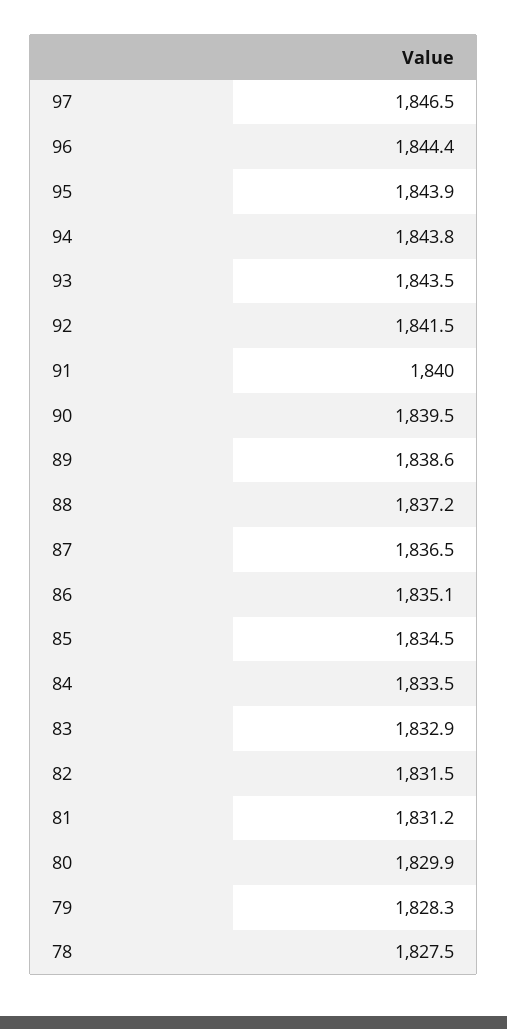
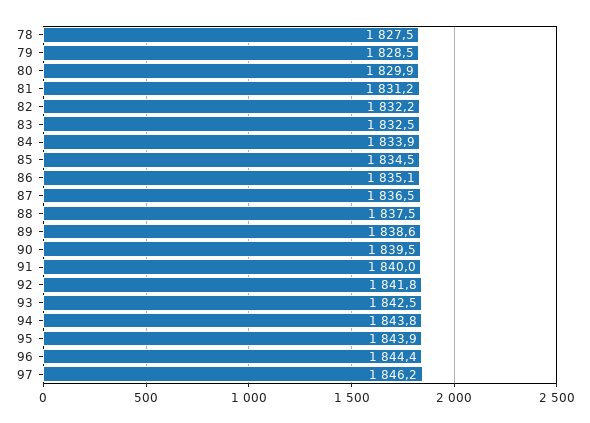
97: 1846.5 -> 1846.2
93: 1843.5 -> 1842.5
92: 1841.5 -> 1841.8
88: 1837.2 -> 1837.5
84: 1833.5 -> 1833.9
83: 1832.9 -> 1832.5
82: 1831.5 -> 1832.2
79: 1828.3 -> 1828.5

